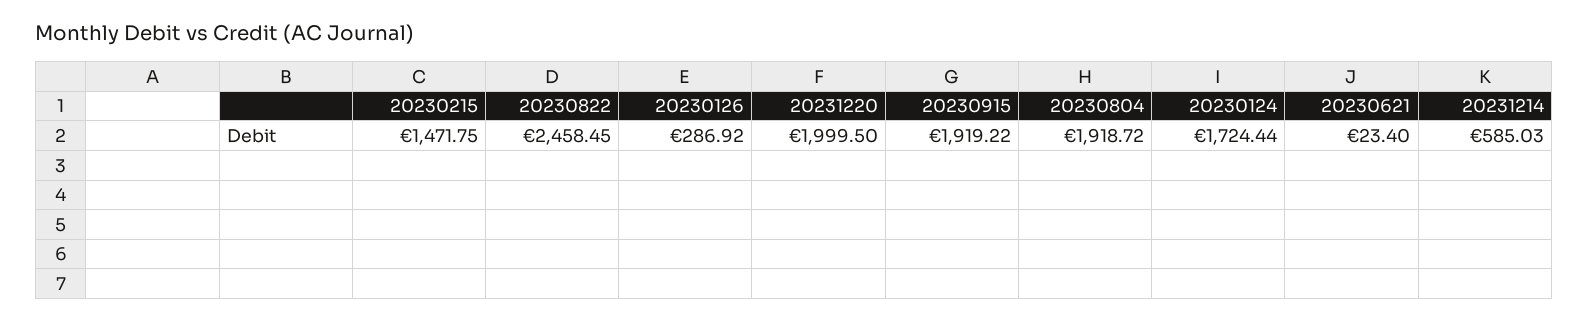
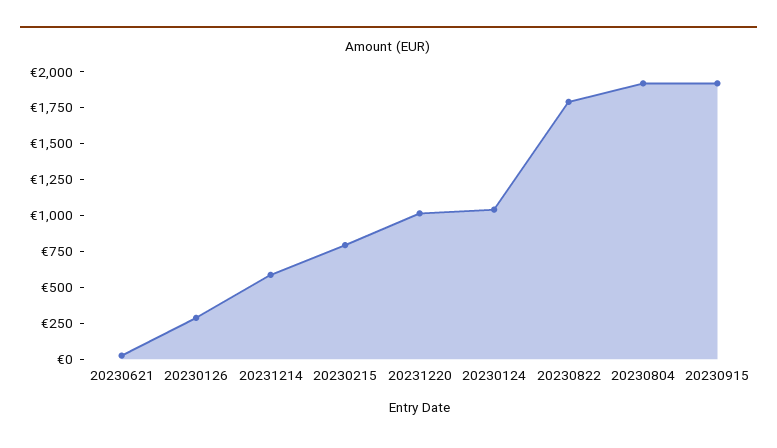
20230215: 1471.75 -> 750
20230822: 2458.45 -> 1750
20231220: 1999.5 -> 1000
20230124: 1724.44 -> 1000

